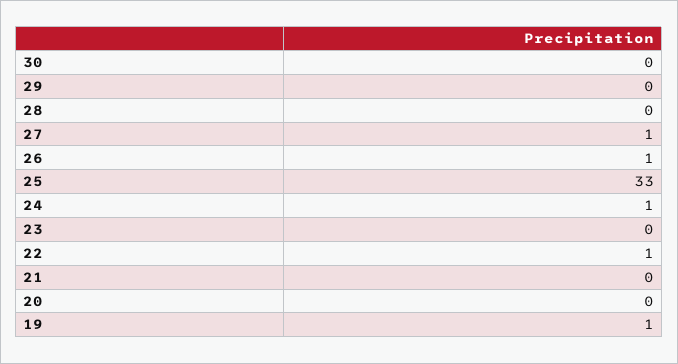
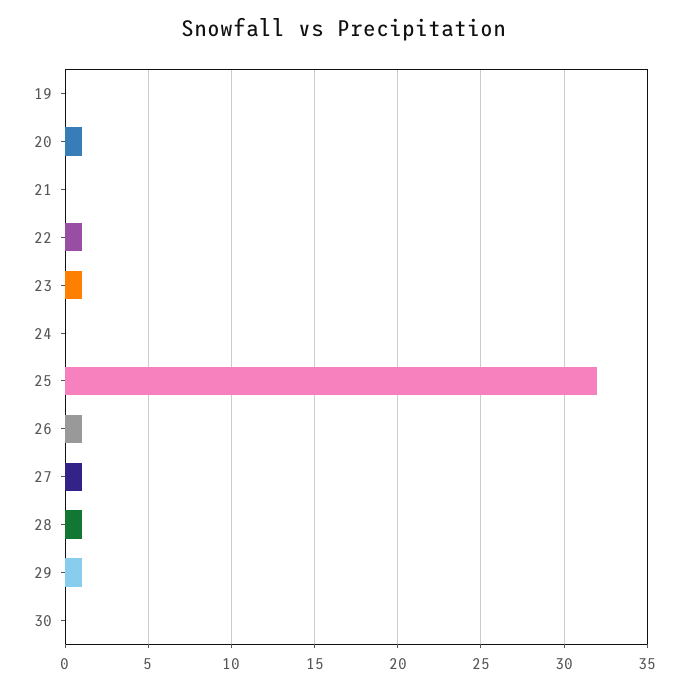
29: 0 -> 1
28: 0 -> 1
25: 33 -> 32
24: 1 -> 0
23: 0 -> 1
20: 0 -> 1
19: 1 -> 0

